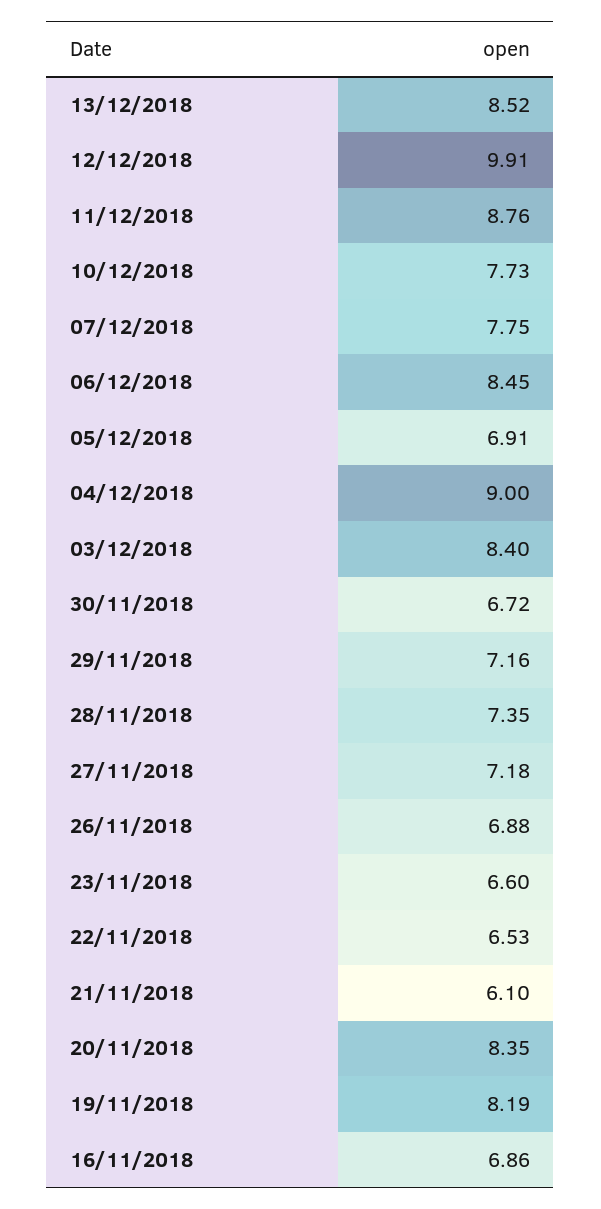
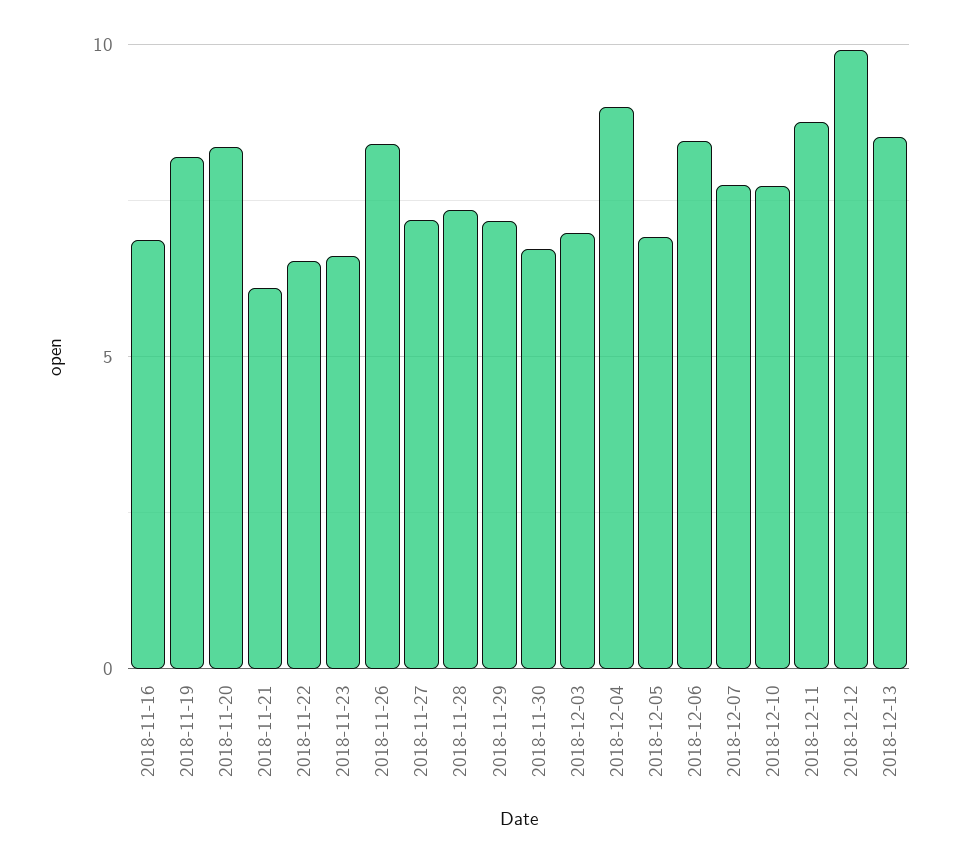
03/12/2018: 8.4 -> 7
26/11/2018: 6.88 -> 8.5

